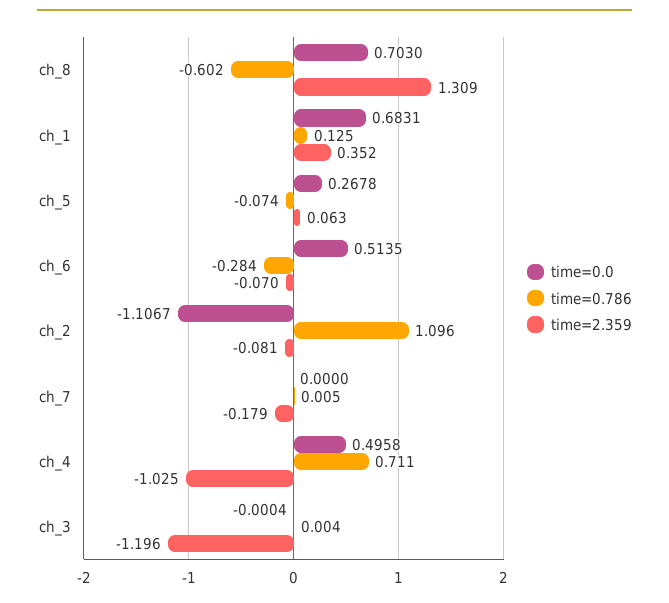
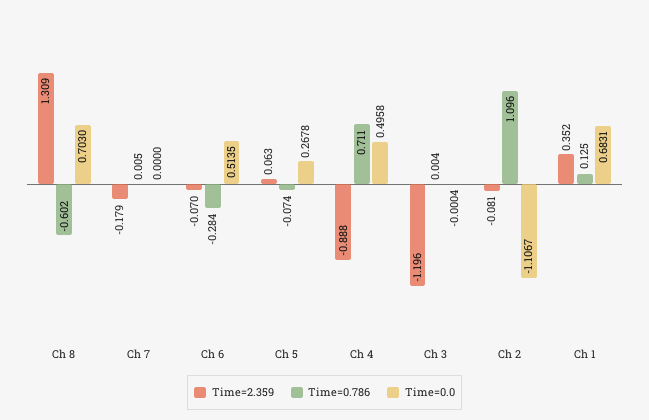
time=2.359, ch_4: -1.025 -> -0.888

